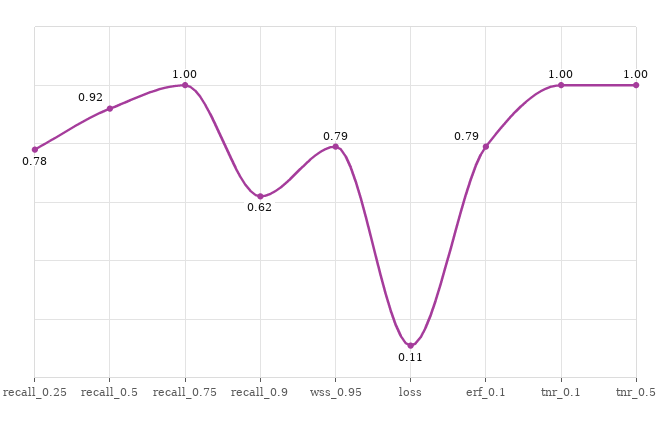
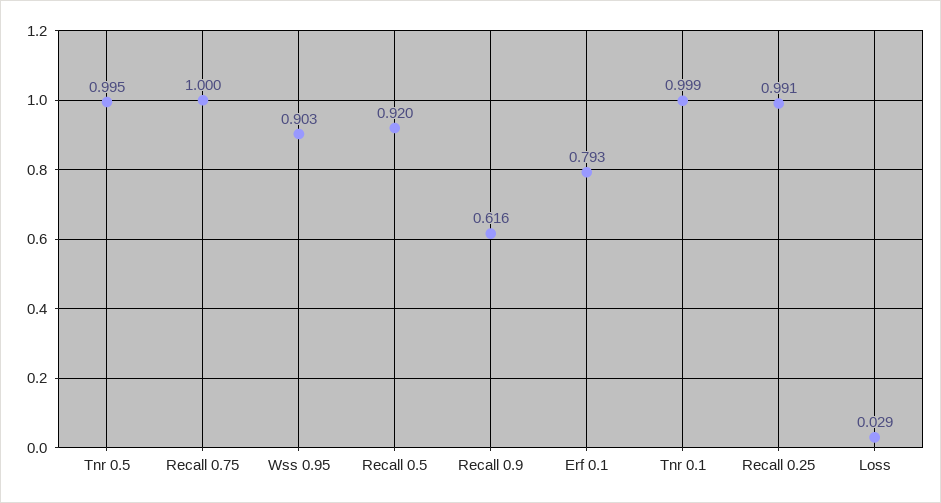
recall_0.25: 0.78 -> 0.991
wss_0.95: 0.79 -> 0.903
loss: 0.11 -> 0.029

